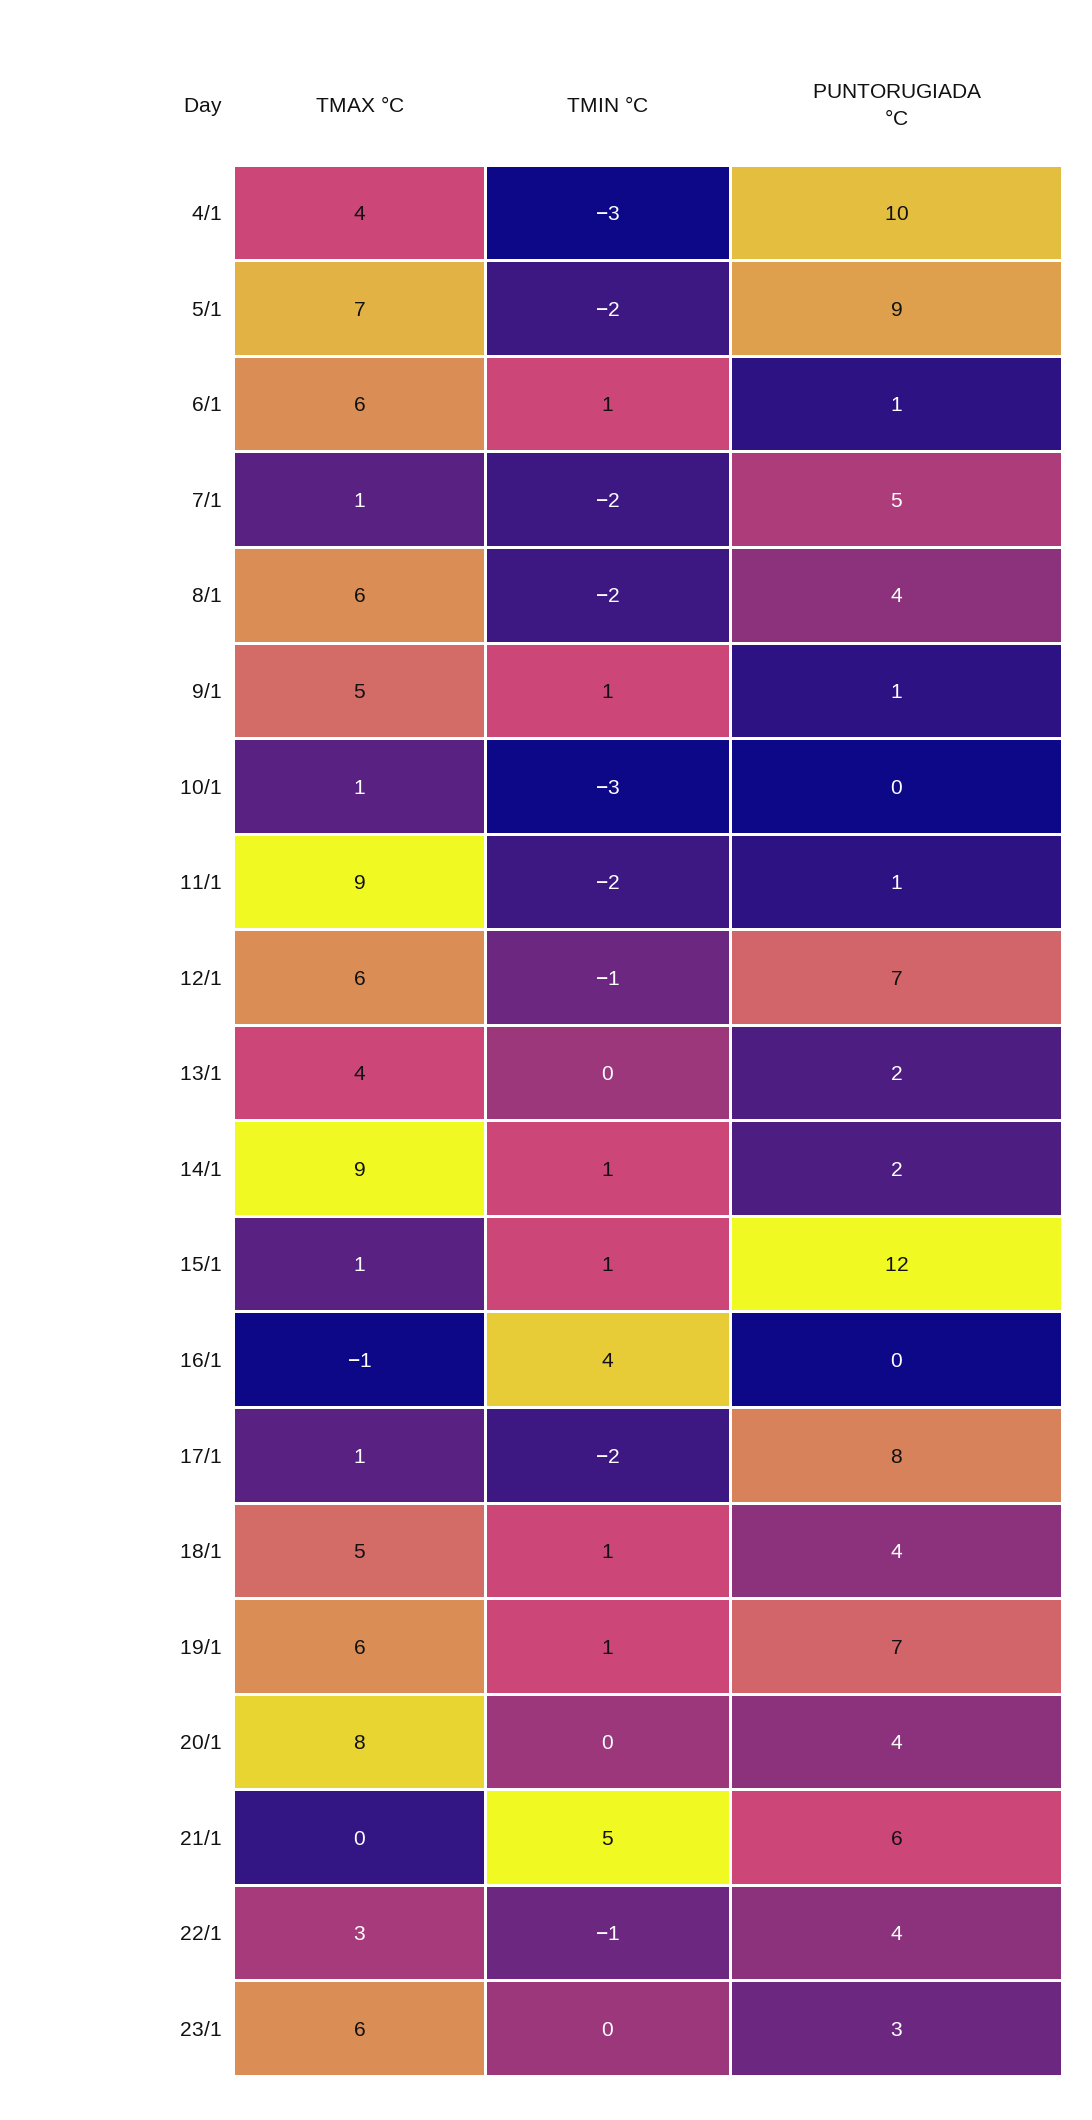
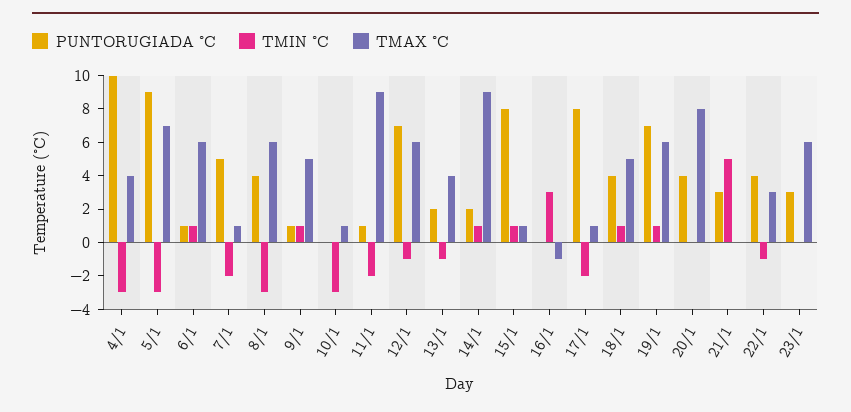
TMIN °C, 5/1: -2 -> -3
TMIN °C, 8/1: -2 -> -3
TMIN °C, 13/1: 0 -> -1
PUNTORUGIADA °C, 15/1: 12 -> 8
TMIN °C, 16/1: 4 -> 3
PUNTORUGIADA °C, 21/1: 6 -> 3

